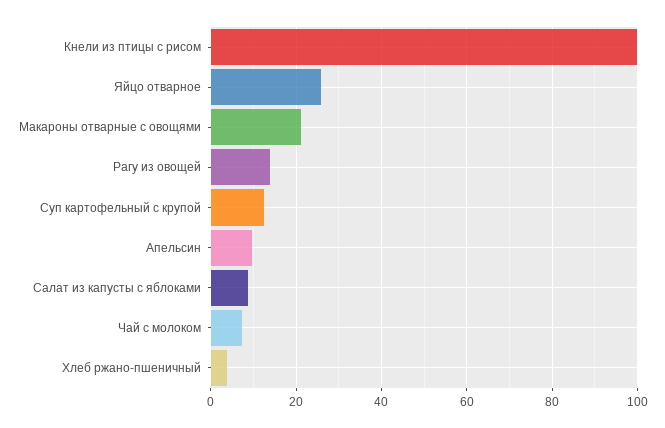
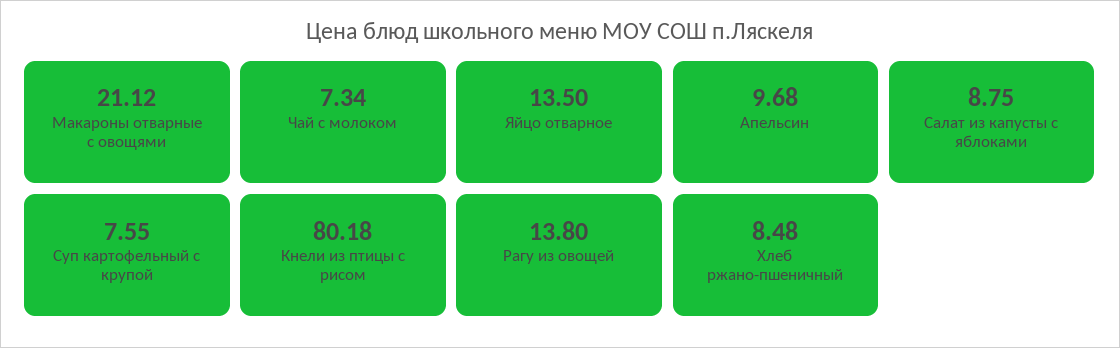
Кнели из птицы с рисом: 100 -> 80.18
Яйцо отварное: 26 -> 13.5
Суп картофельный с крупой: 12 -> 7.55
Хлеб ржано-пшеничный: 4 -> 8.48

